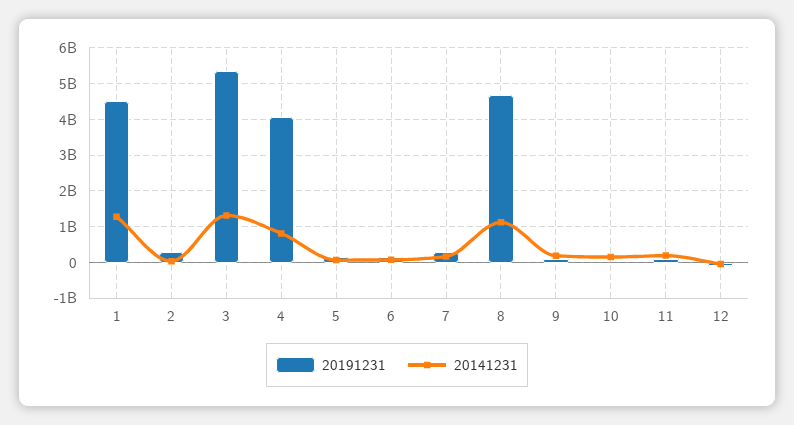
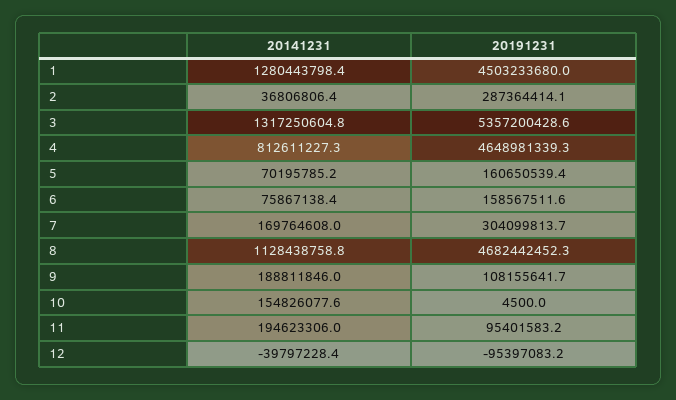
20191231, 4: 4000000000 -> 4648981339.3

